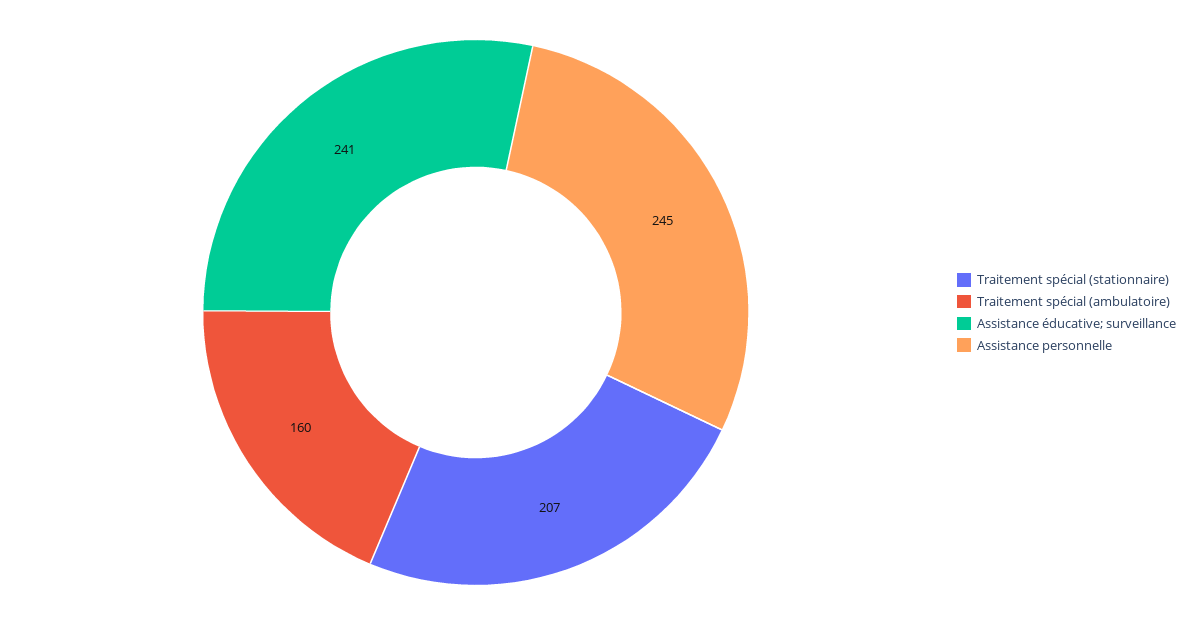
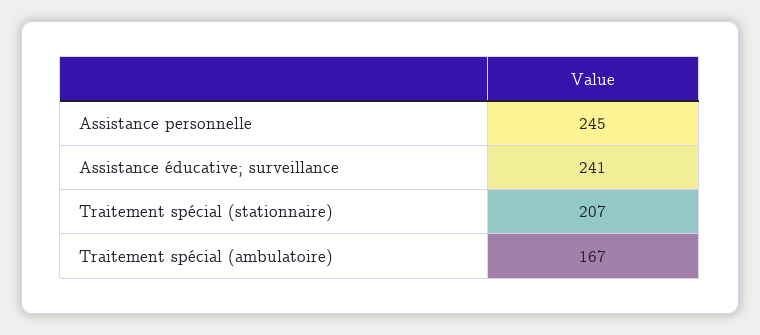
Traitement spécial (ambulatoire): 160 -> 167

